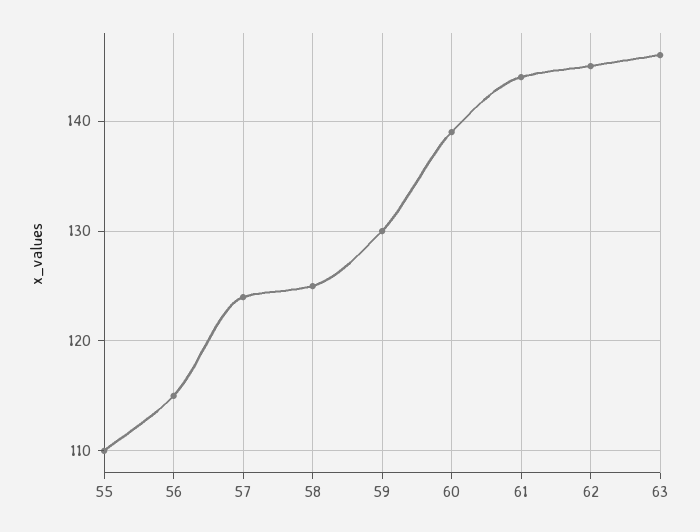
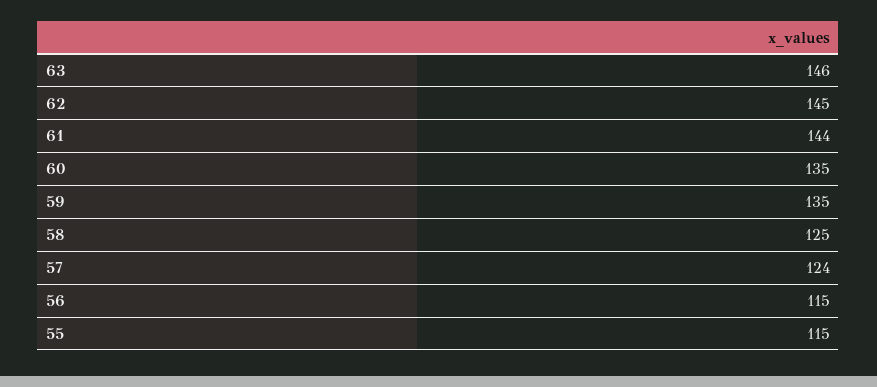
55: 110 -> 115
59: 130 -> 135
60: 139 -> 135

